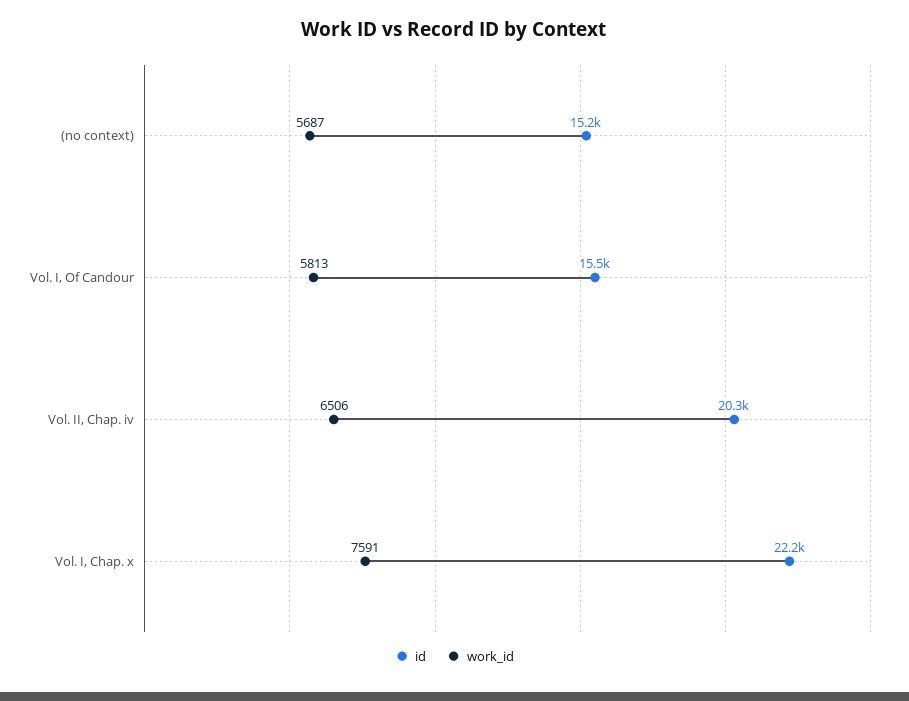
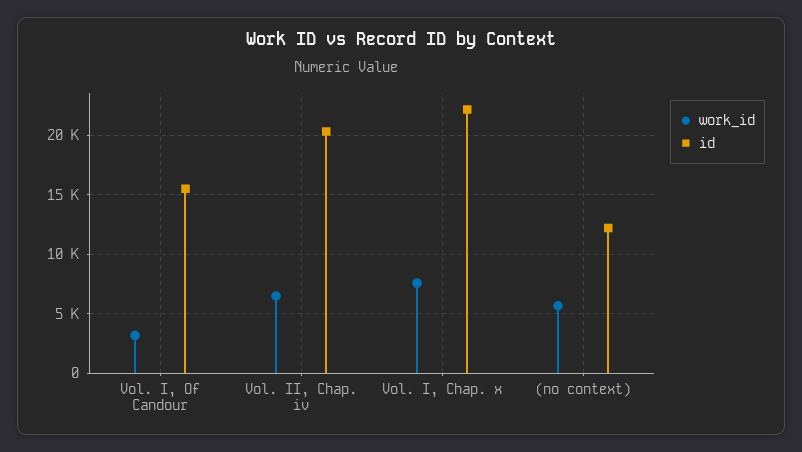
id, (no context): 15200 -> 12000
work_id, Vol. I, Of Candour: 5813 -> 3000

